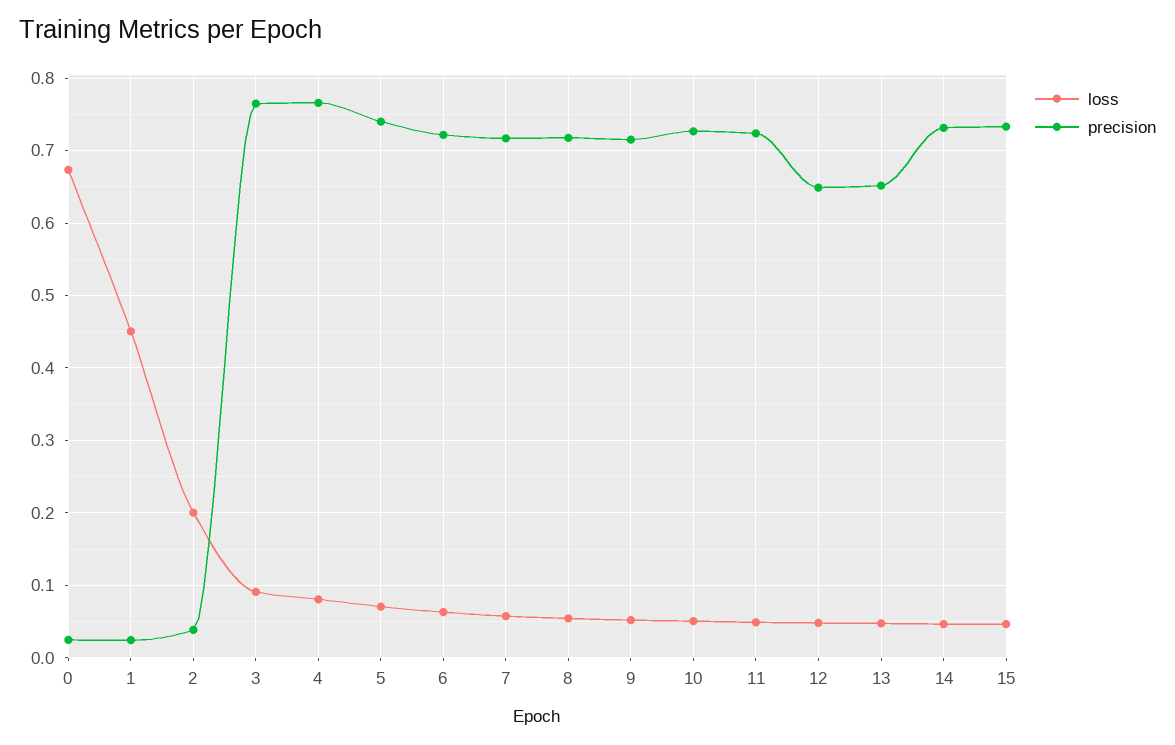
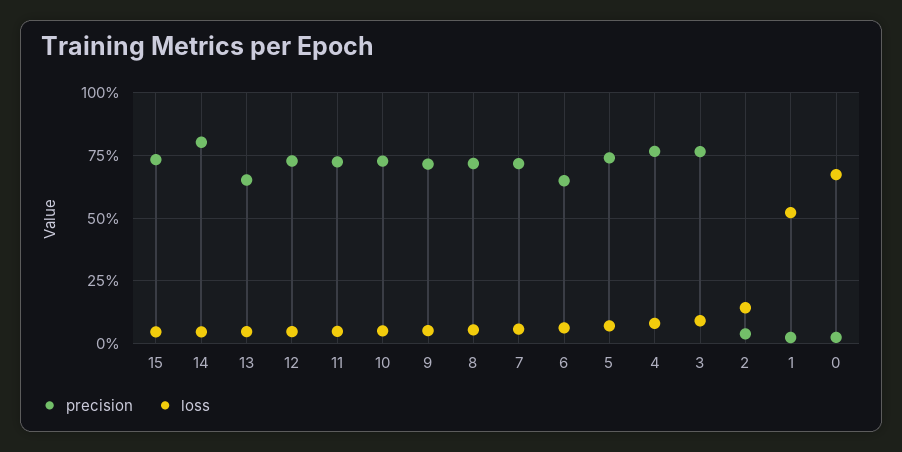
loss, 1: 0.45 -> 0.525
loss, 2: 0.2 -> 0.15
precision, 6: 0.72 -> 0.65
precision, 12: 0.65 -> 0.725
precision, 14: 0.73 -> 0.8

